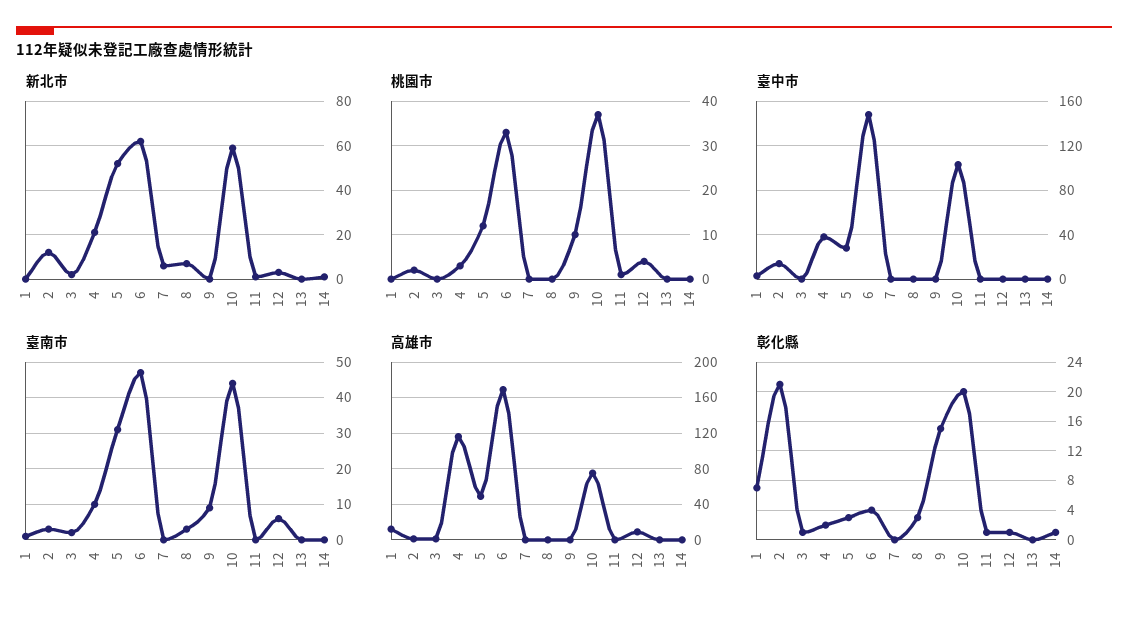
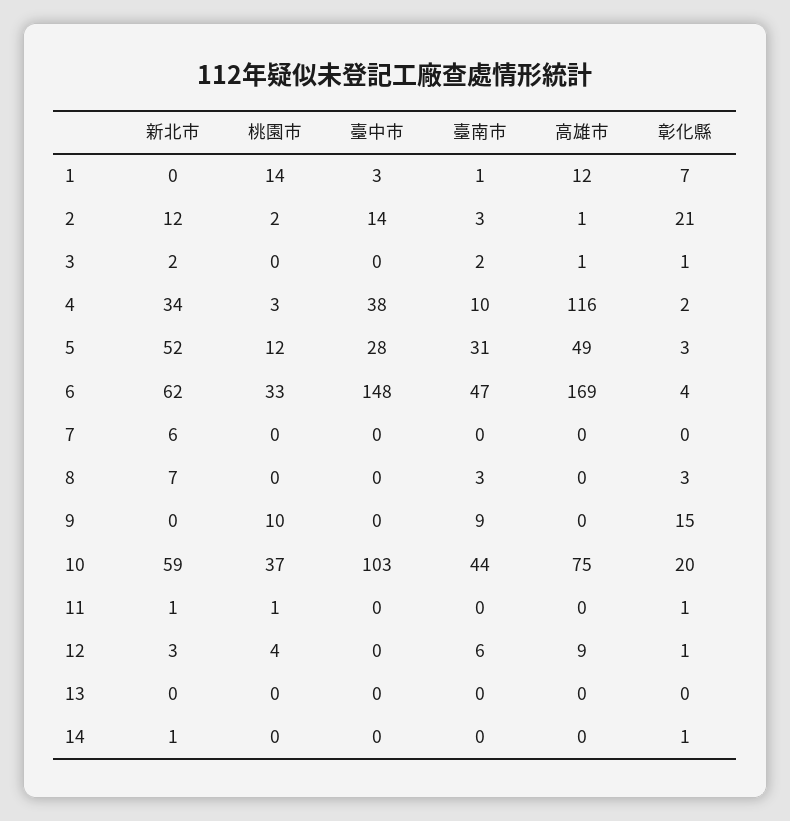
新北市, 4: 20 -> 34
桃園市, 1: 0 -> 14

